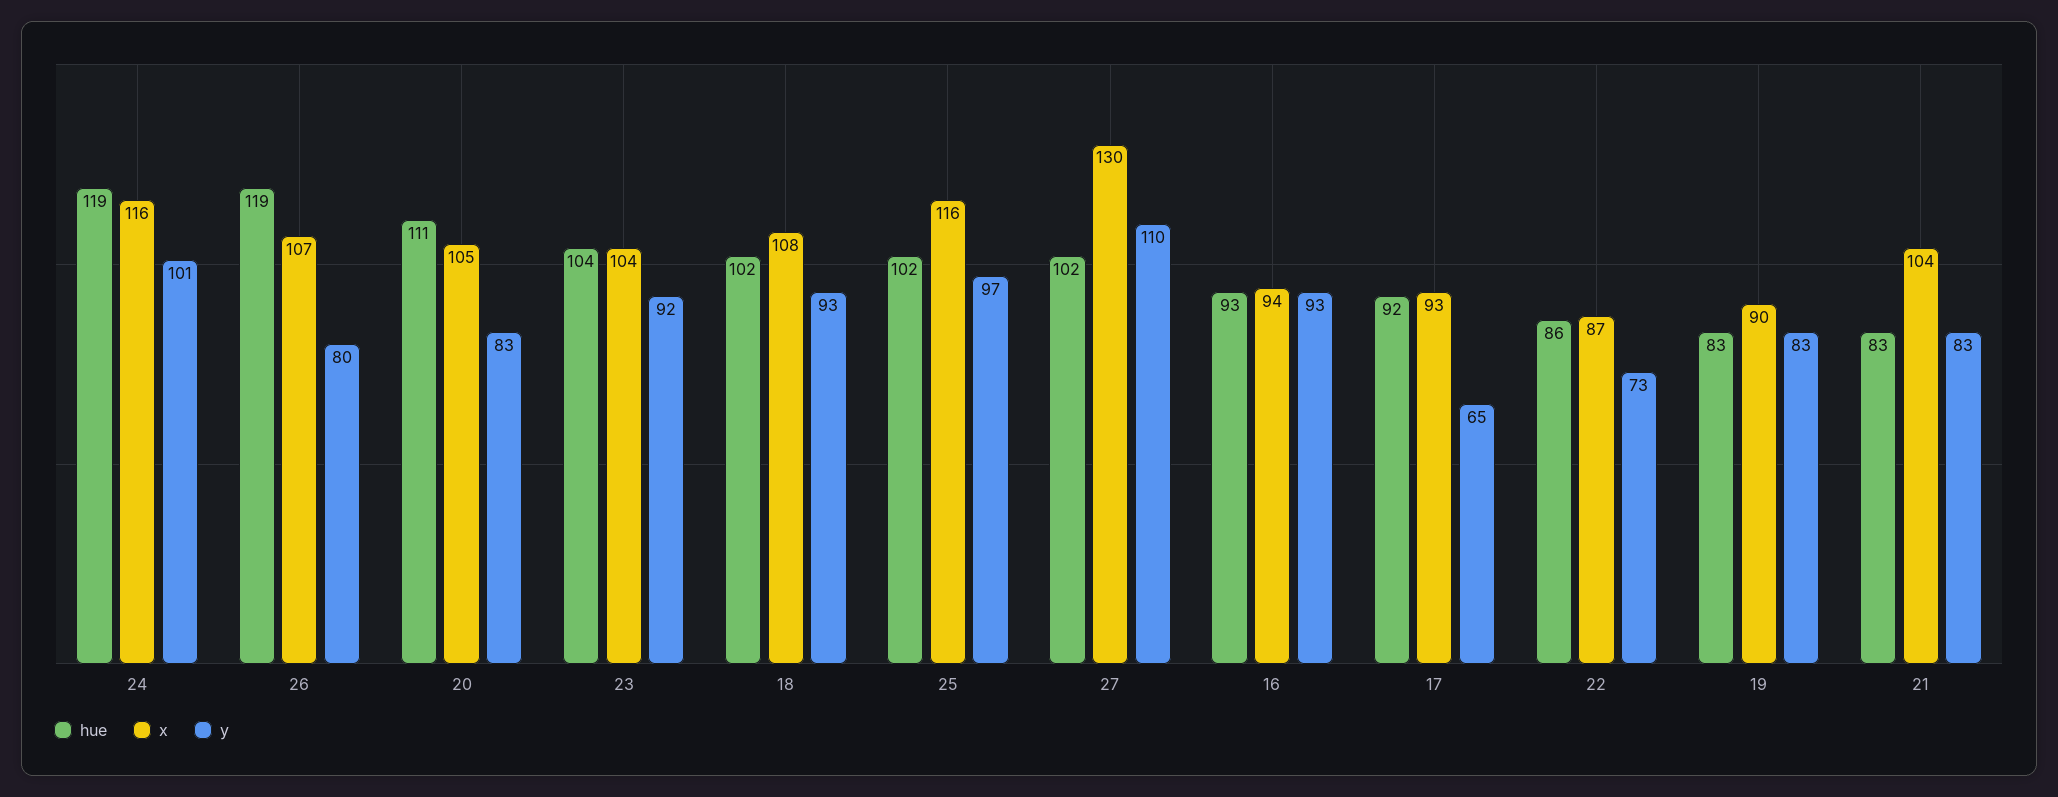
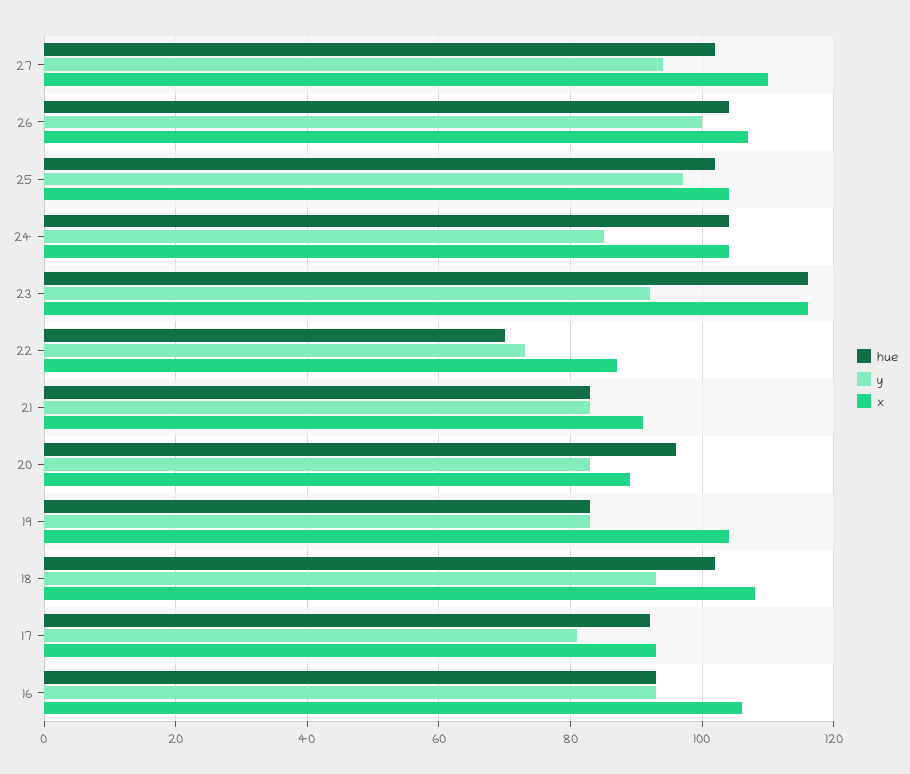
hue, 24: 119 -> 105
x, 24: 116 -> 105
y, 24: 101 -> 85
hue, 26: 119 -> 105
y, 26: 80 -> 100
hue, 20: 111 -> 95
x, 20: 105 -> 90
hue, 23: 104 -> 115
x, 23: 104 -> 115
x, 25: 116 -> 105
x, 27: 130 -> 110
y, 27: 110 -> 95
x, 16: 94 -> 105
y, 17: 65 -> 80
hue, 22: 86 -> 70
x, 19: 90 -> 105
x, 21: 104 -> 90

